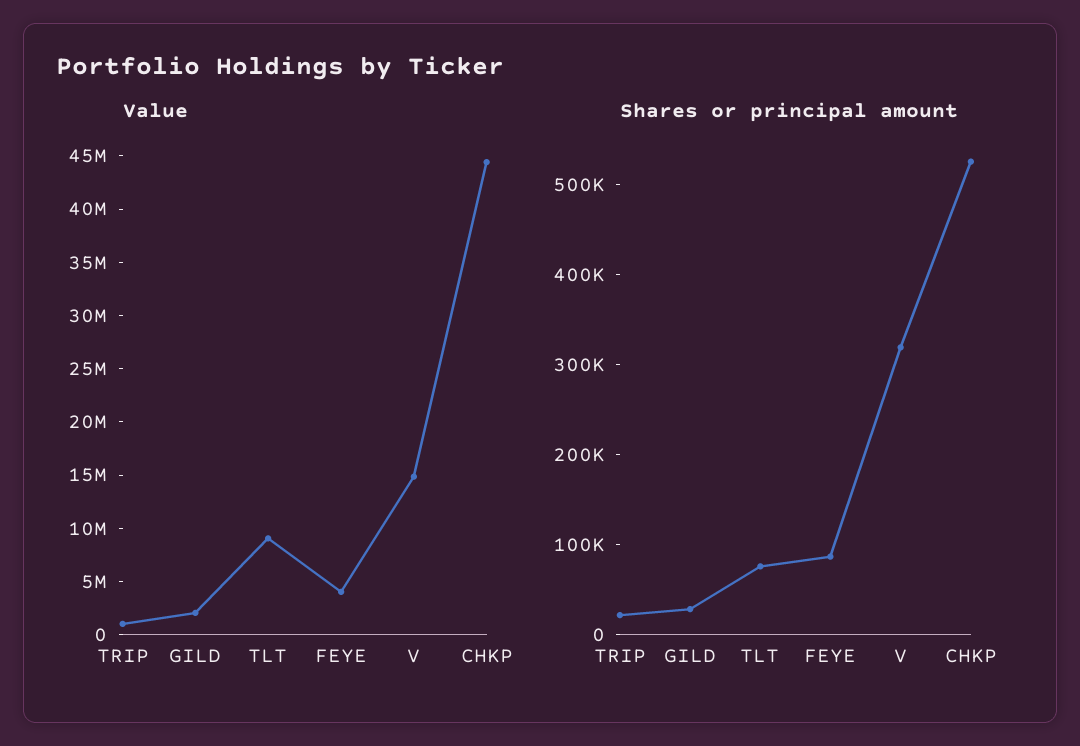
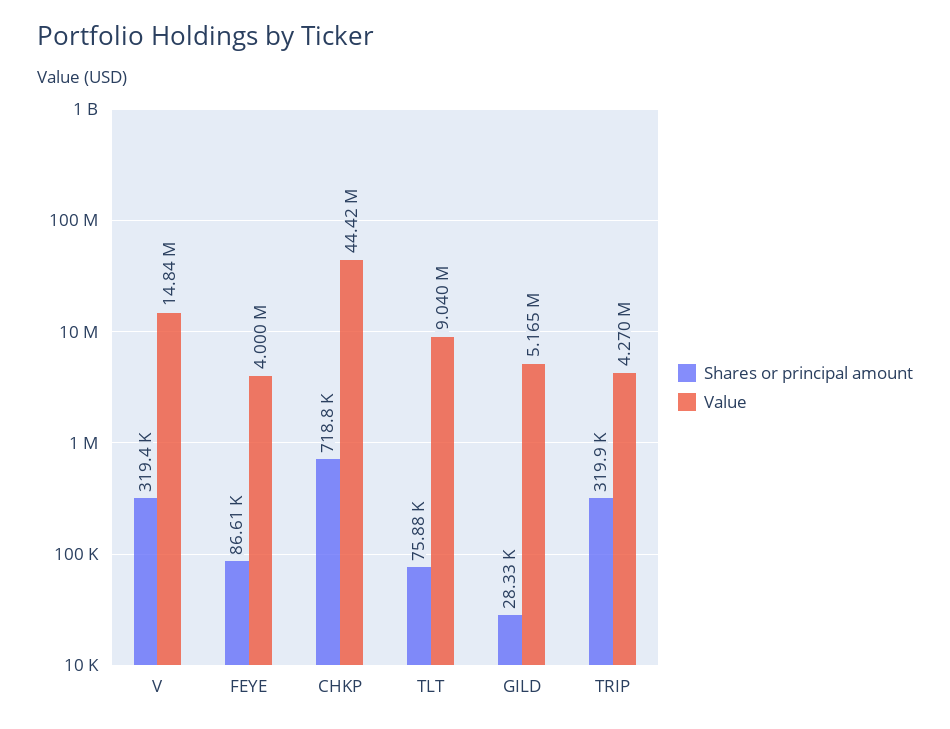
Value, TRIP: 1000000 -> 4270000
Value, GILD: 2000000 -> 5165000
Shares or principal amount, TRIP: 20000 -> 319900
Shares or principal amount, CHKP: 520000 -> 718800

